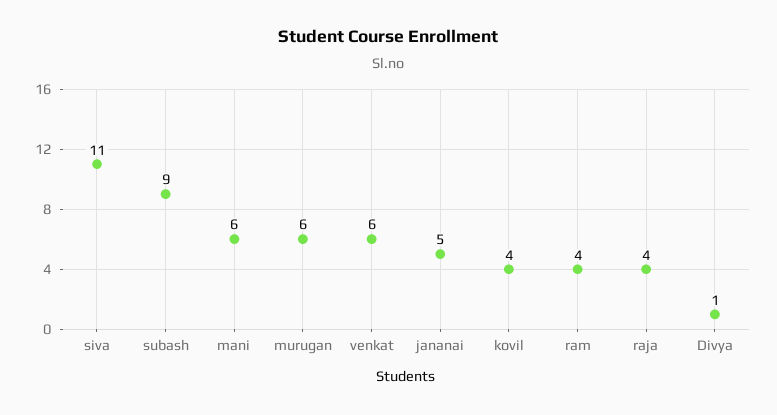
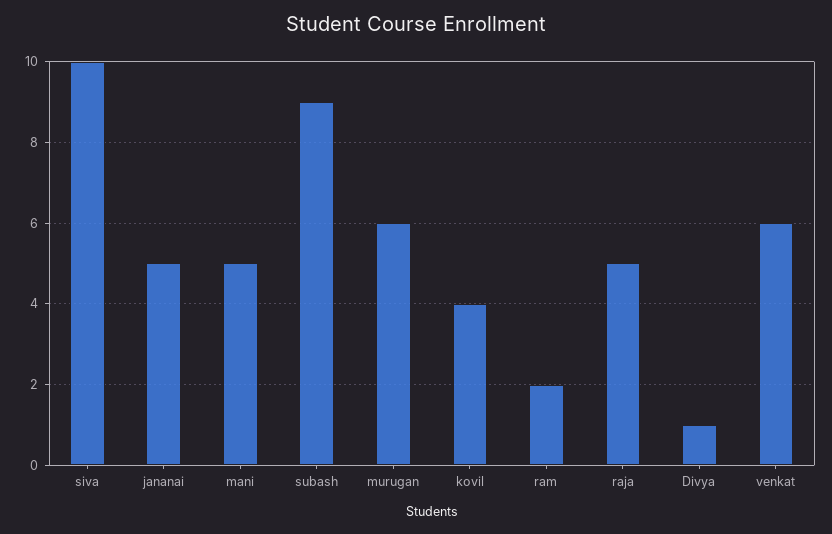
siva: 11 -> 10
mani: 6 -> 5
ram: 4 -> 2
raja: 4 -> 5

